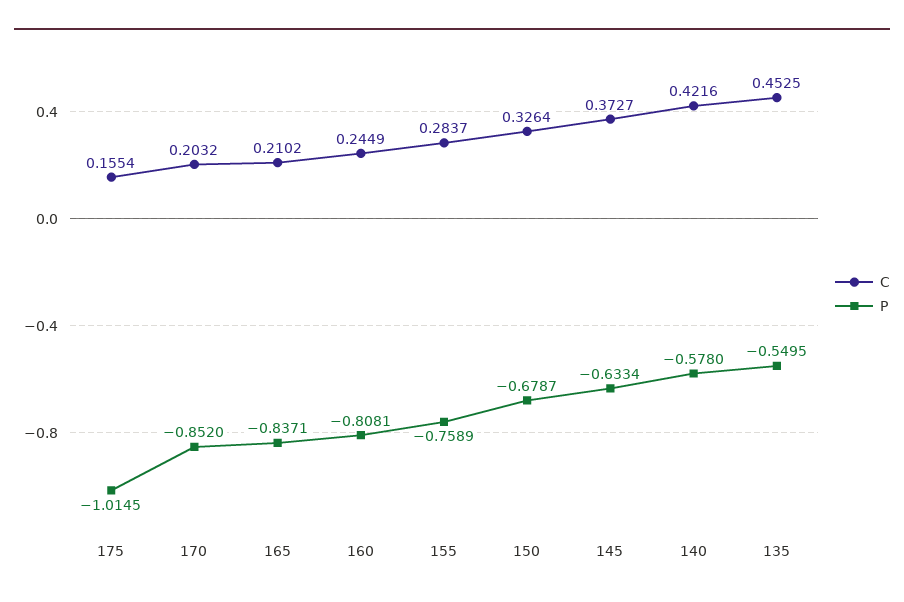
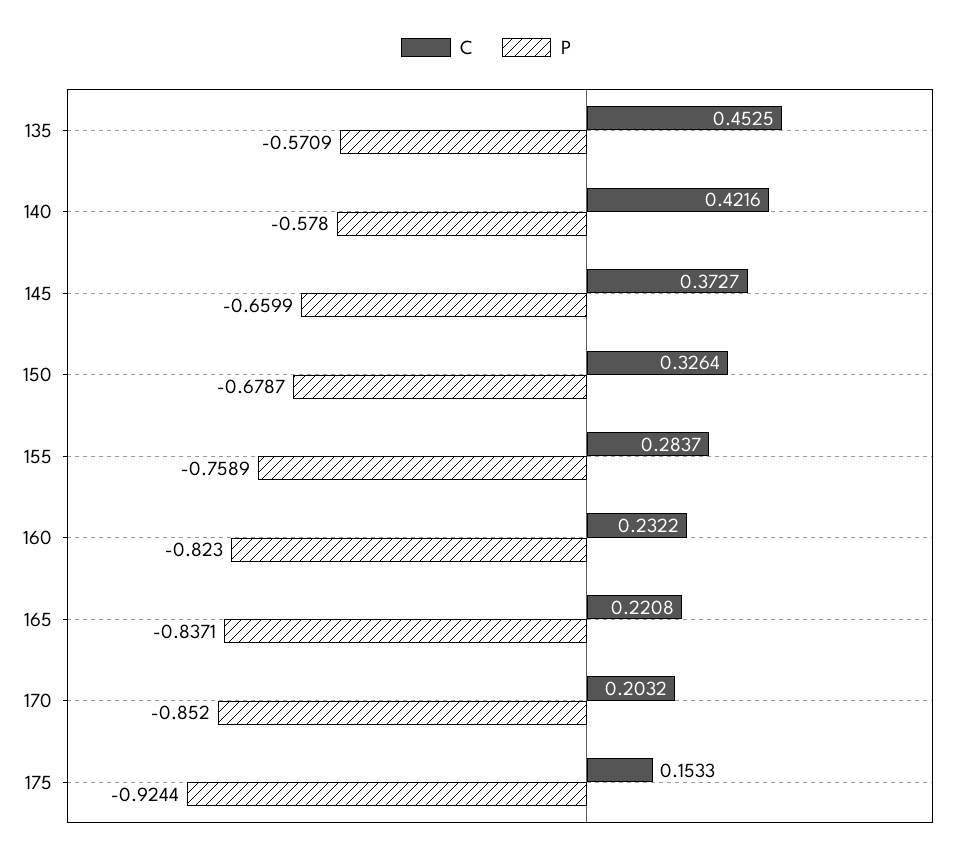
C, 175: 0.1554 -> 0.1533
P, 175: -1.0145 -> -0.9244
C, 165: 0.2102 -> 0.2208
C, 160: 0.2449 -> 0.2322
P, 160: -0.8081 -> -0.823
P, 145: -0.6334 -> -0.6599
P, 135: -0.5495 -> -0.5709

